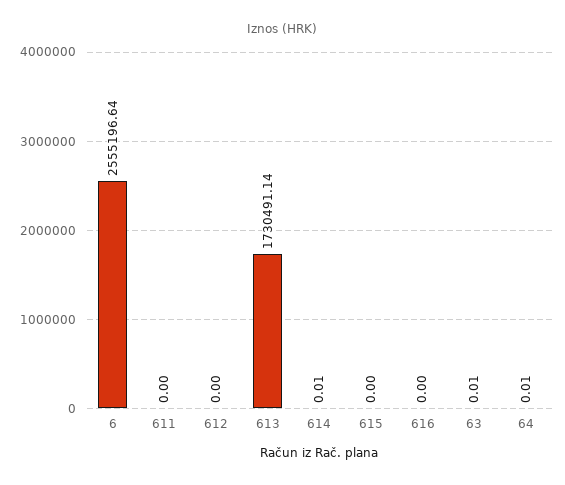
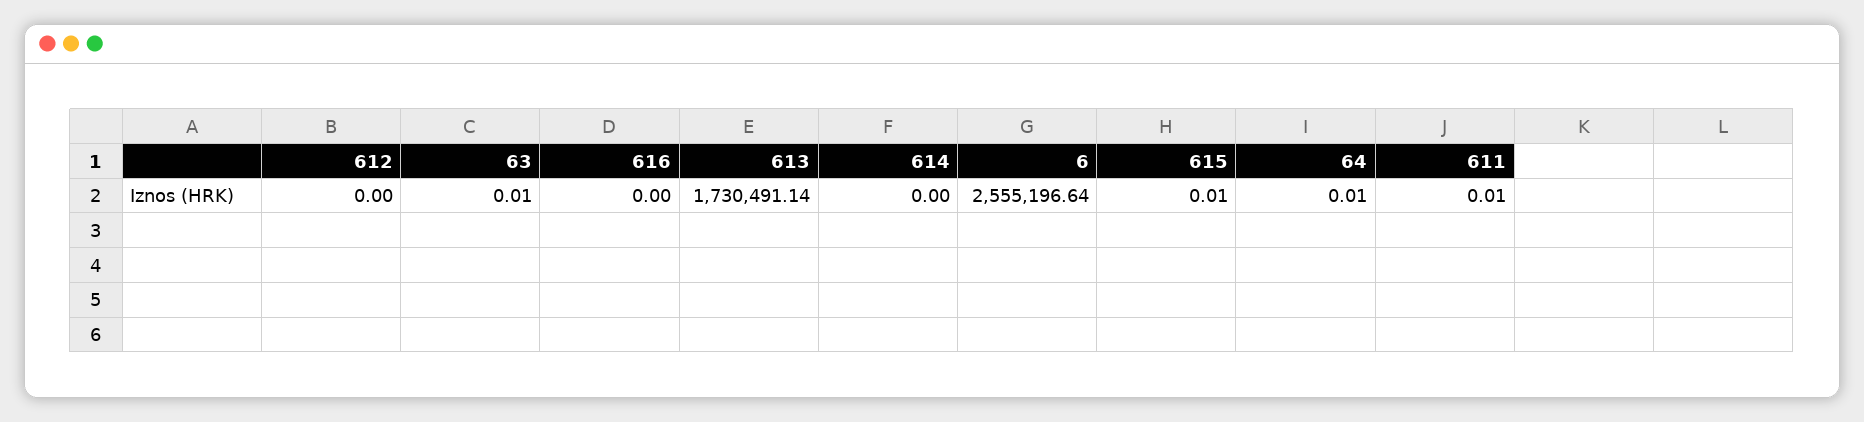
611: 0 -> 0.01
614: 0.01 -> 0
615: 0 -> 0.01

